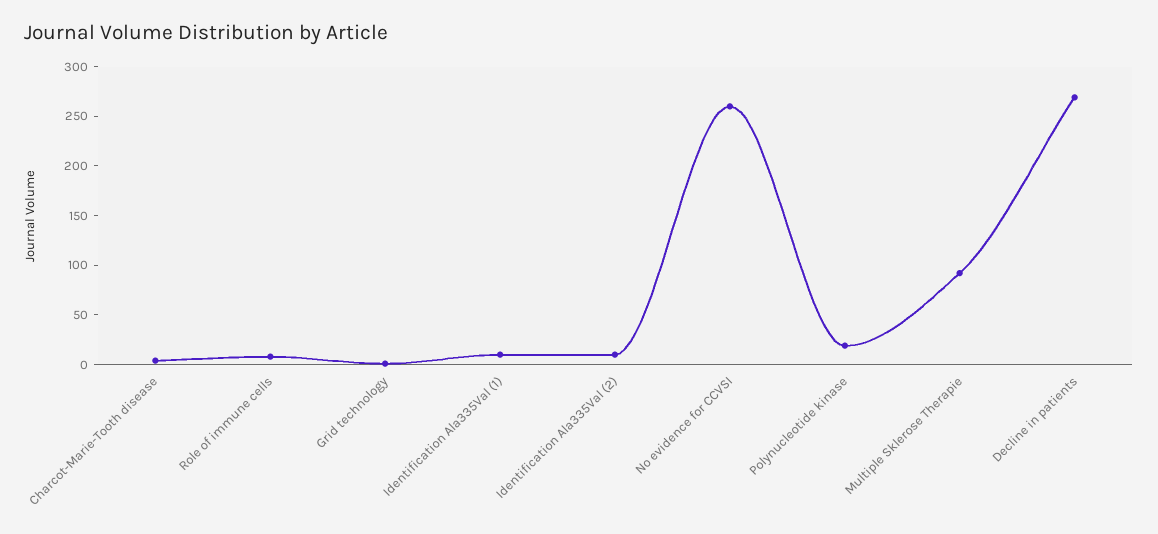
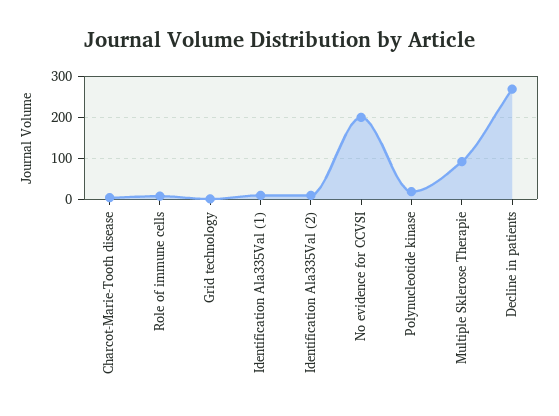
No evidence for CCVSI: 260 -> 200

